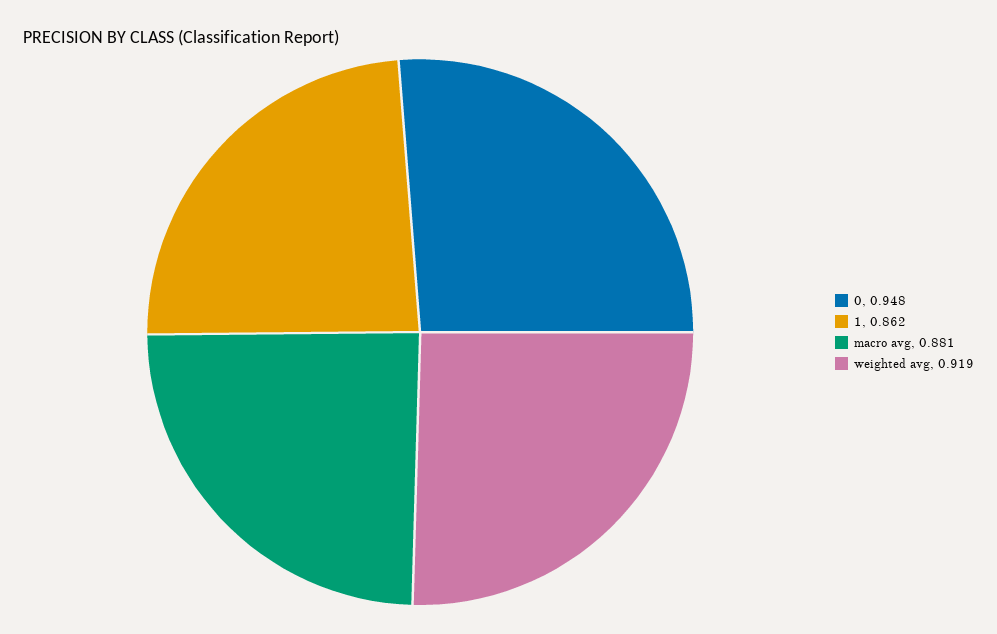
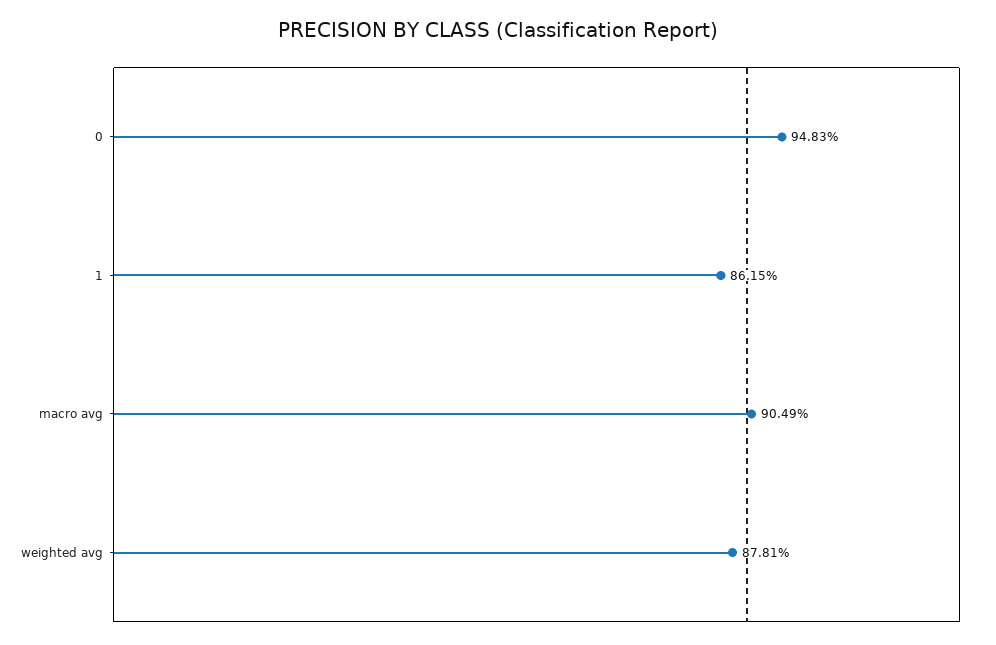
macro avg: 0.881 -> 0.9049
weighted avg: 0.919 -> 0.8781

